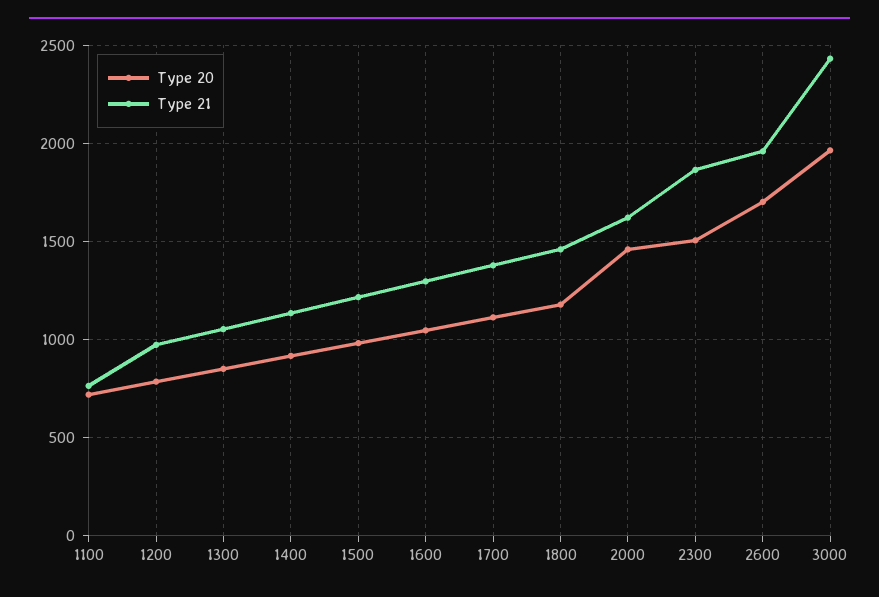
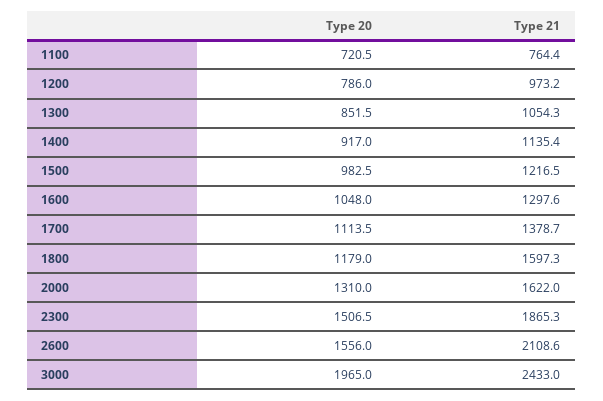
Type 21, 1800: 1450 -> 1597.3
Type 20, 2000: 1450 -> 1310
Type 20, 2600: 1700 -> 1556
Type 21, 2600: 1950 -> 2108.6

